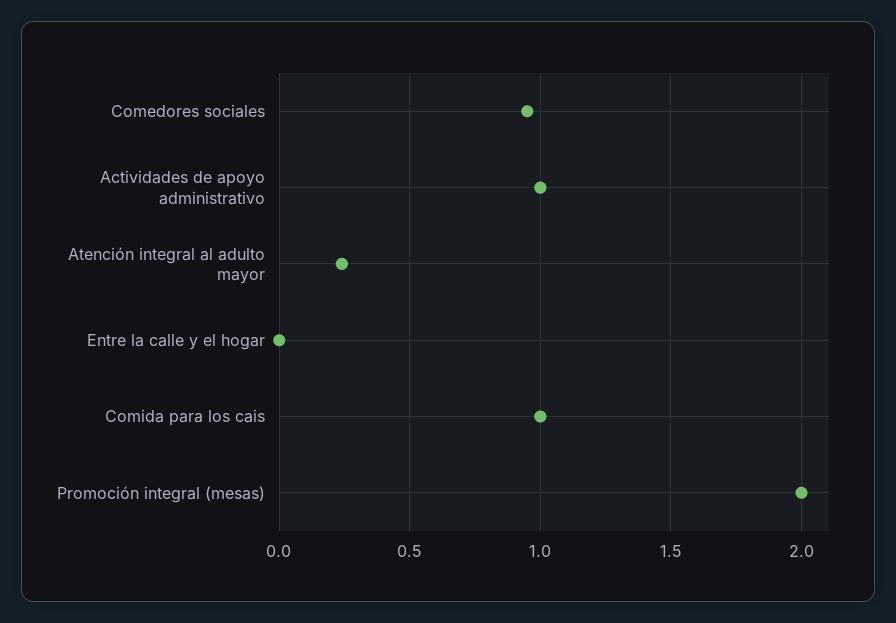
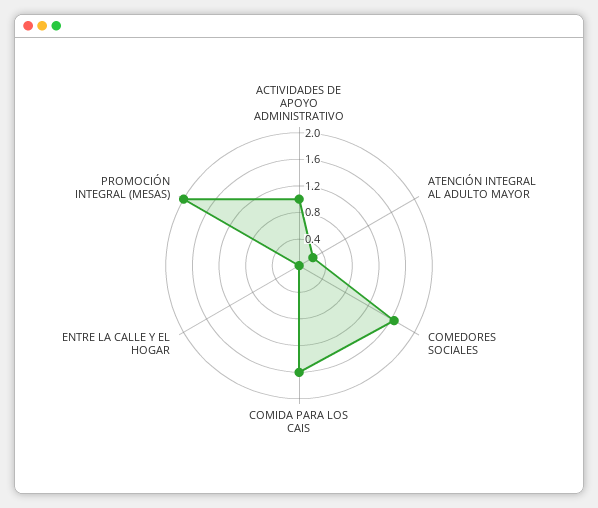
Comedores sociales: 0.95 -> 1.6
Comida para los cais: 1 -> 1.6

